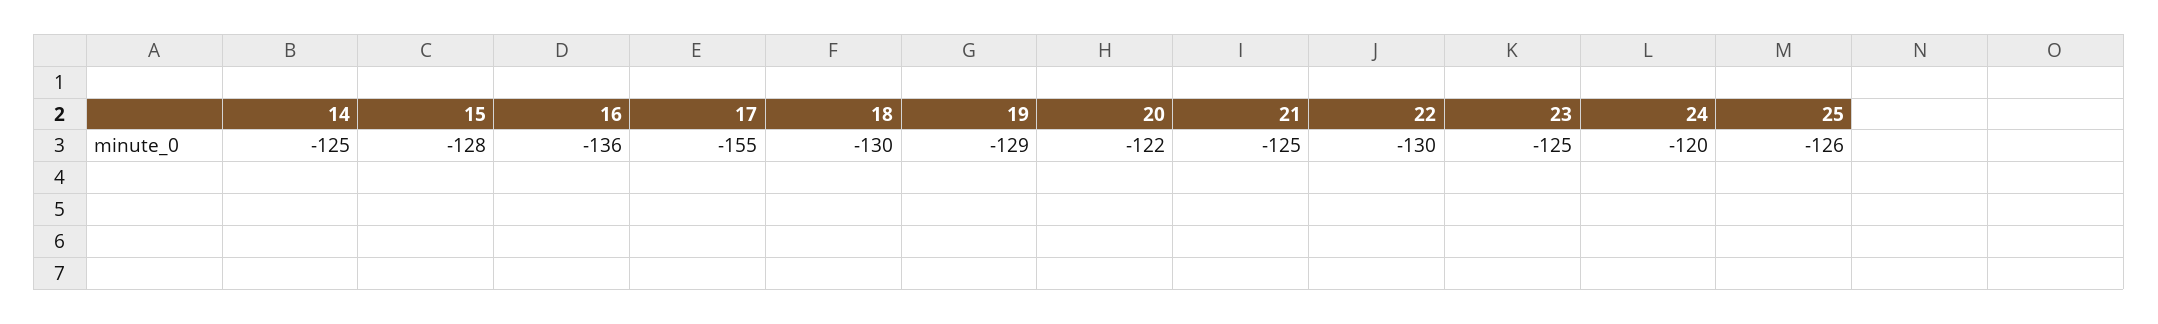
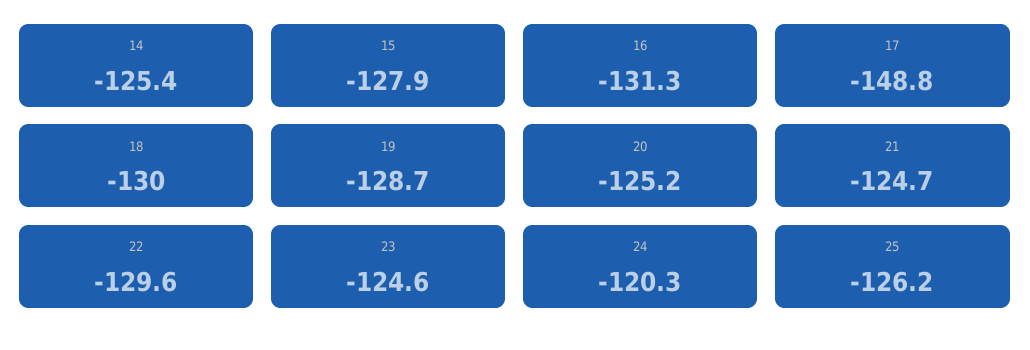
16: -136 -> -131.3
17: -155 -> -148.8
20: -122 -> -125.2

